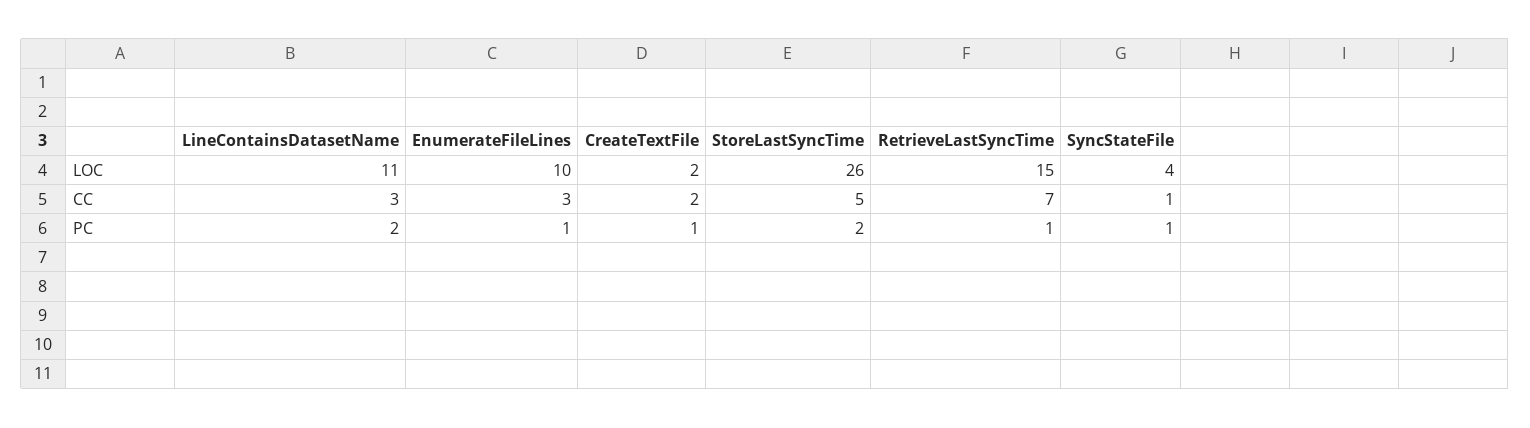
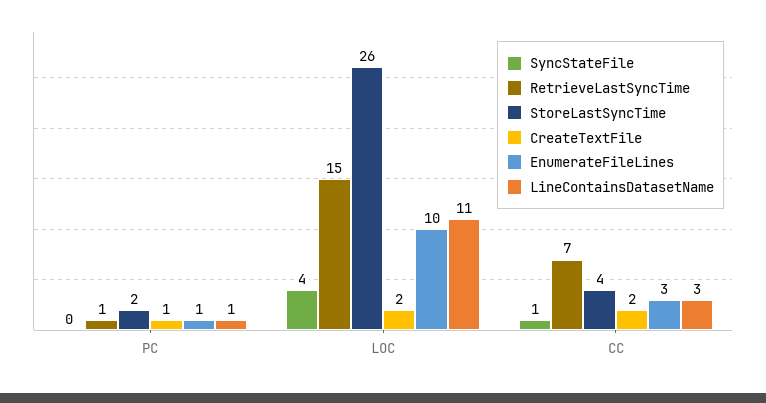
StoreLastSyncTime, CC: 5 -> 4
LineContainsDatasetName, PC: 2 -> 1
SyncStateFile, PC: 1 -> 0

